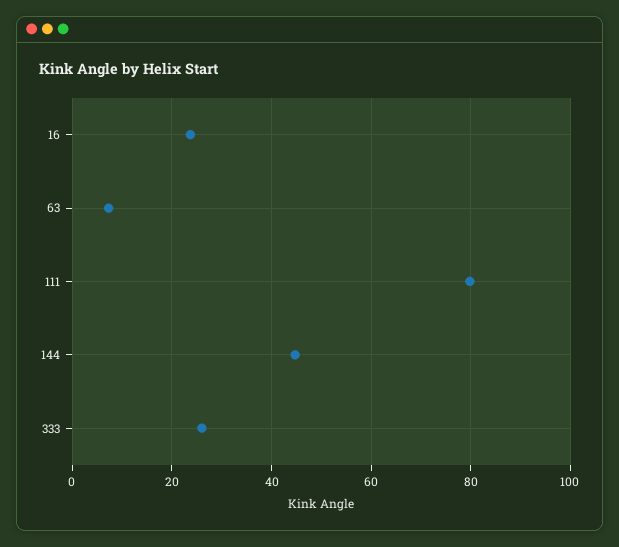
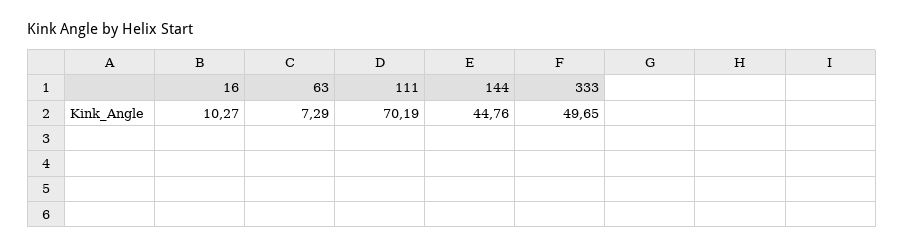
16: 24 -> 10.27
111: 80 -> 70.19
333: 26 -> 49.65

